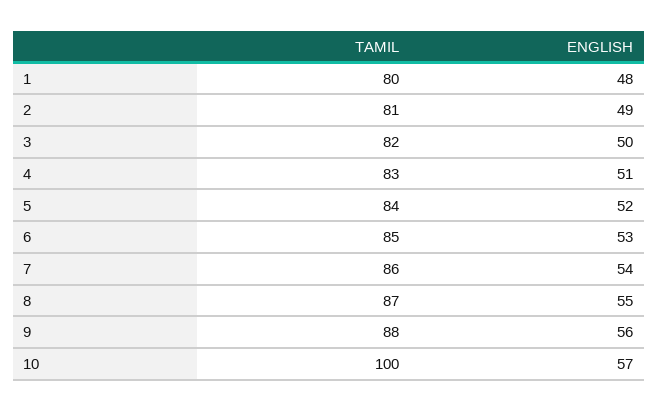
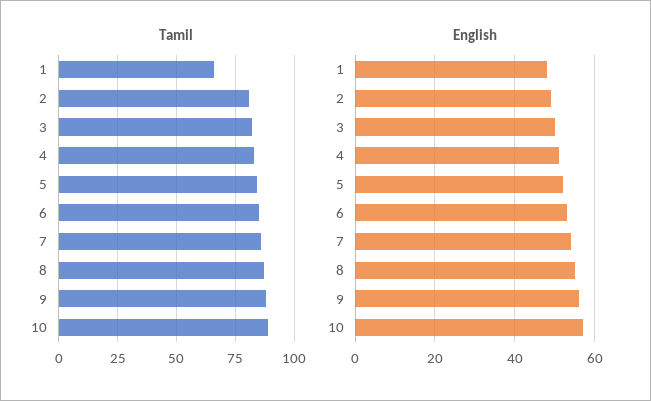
TAMIL, 1: 80 -> 65
TAMIL, 10: 100 -> 90

